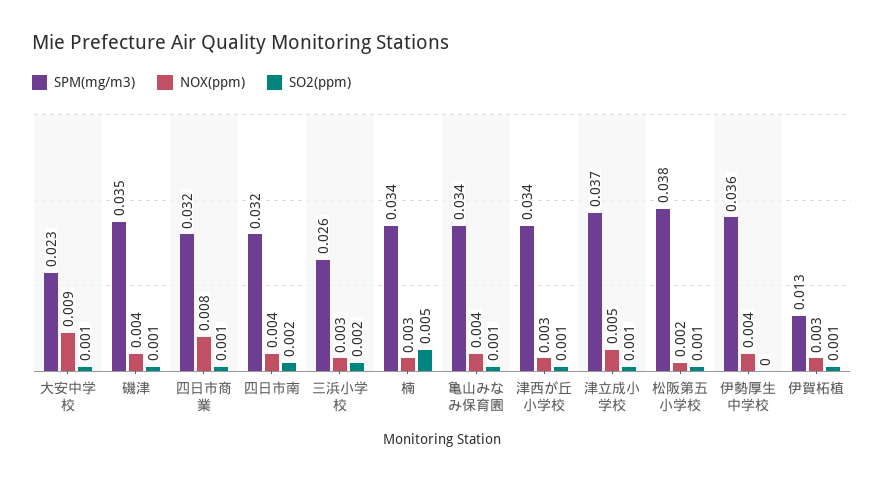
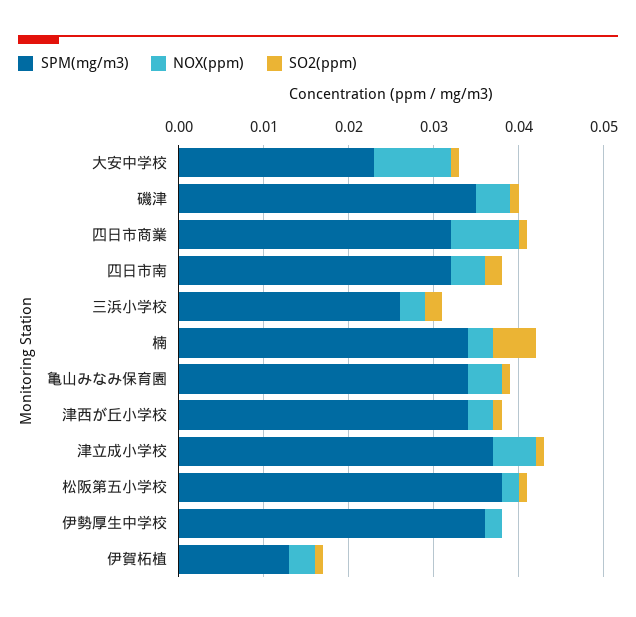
NOX(ppm), 伊勢厚生中学校: 0.004 -> 0.002

